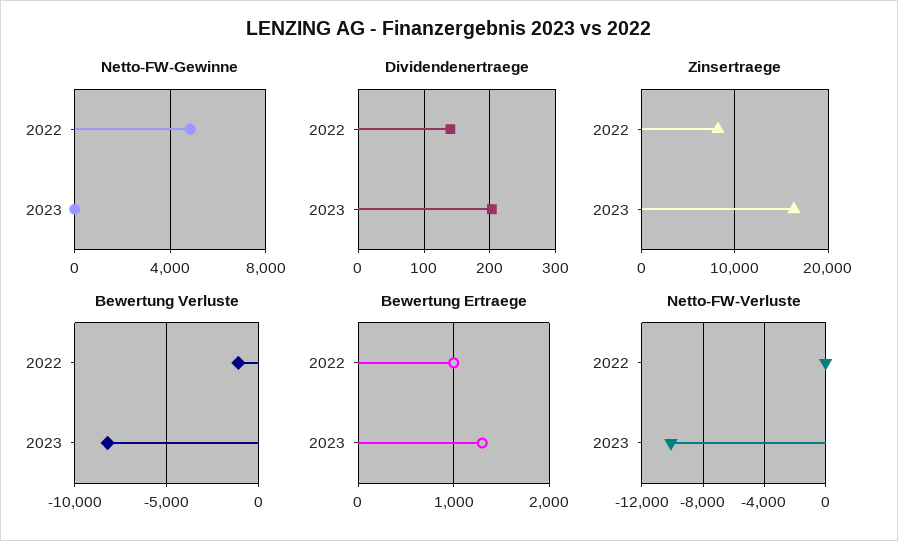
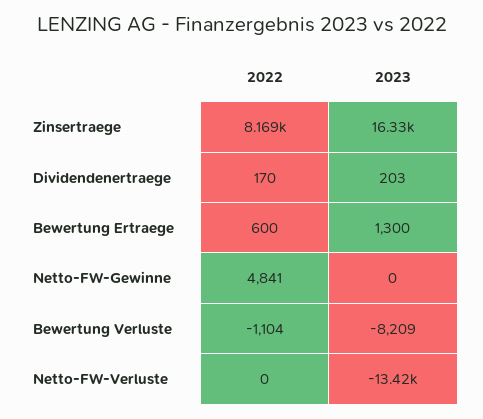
Dividendenertraege, 2022: 140 -> 170
Bewertung Ertraege, 2022: 1000 -> 600
Netto-FW-Verluste, 2023: -10000 -> -13420

